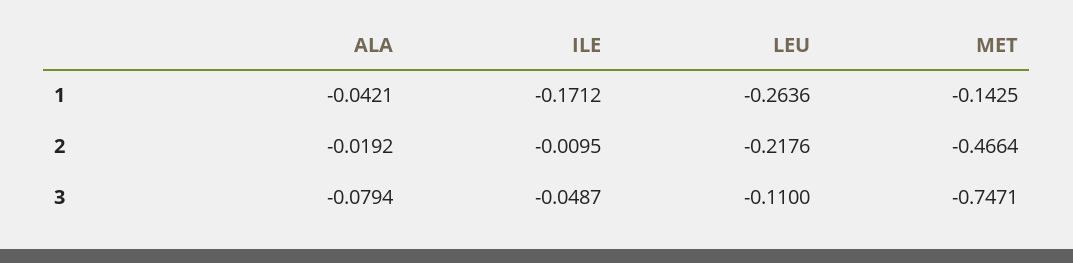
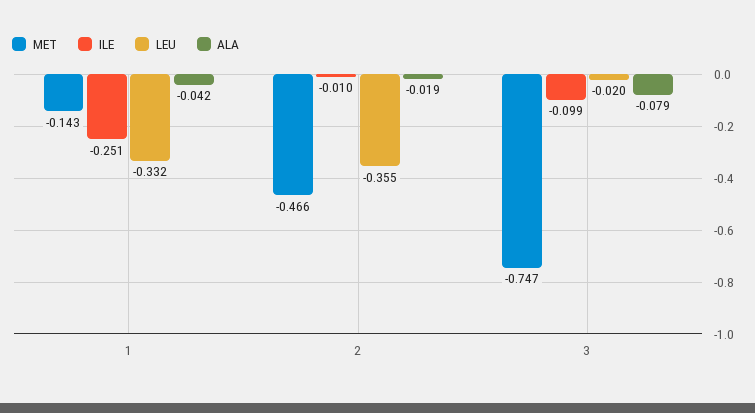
ILE, 1: -0.1712 -> -0.251
LEU, 1: -0.2636 -> -0.332
LEU, 2: -0.2176 -> -0.355
ILE, 3: -0.0487 -> -0.099
LEU, 3: -0.11 -> -0.02

